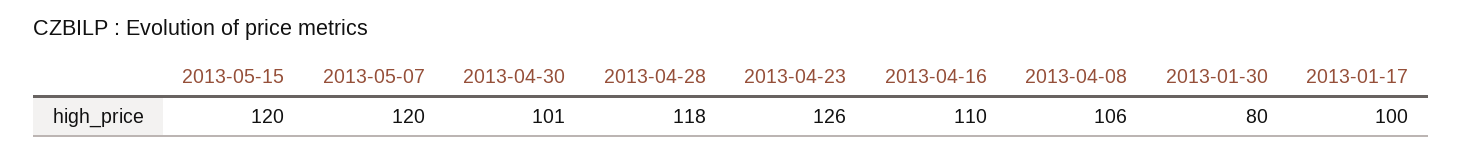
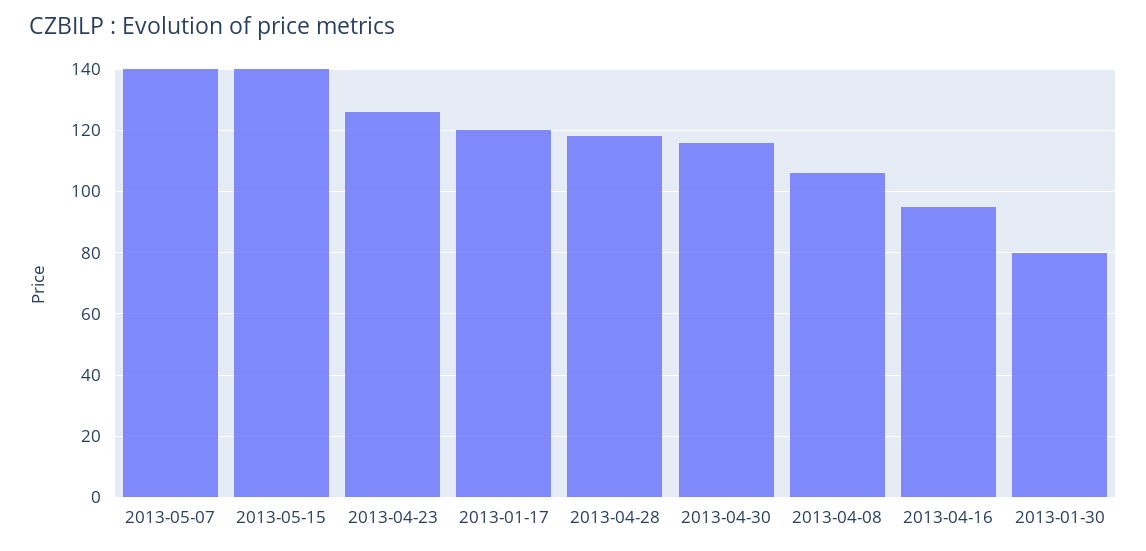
2013-05-15: 120 -> 140
2013-05-07: 120 -> 140
2013-04-30: 101 -> 115
2013-04-16: 110 -> 95
2013-01-17: 100 -> 120

